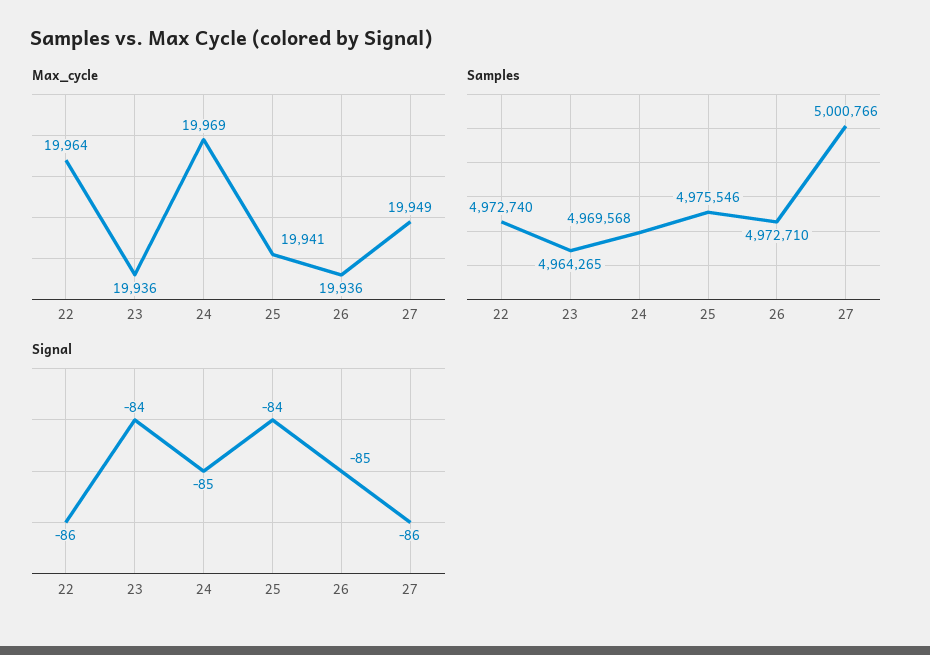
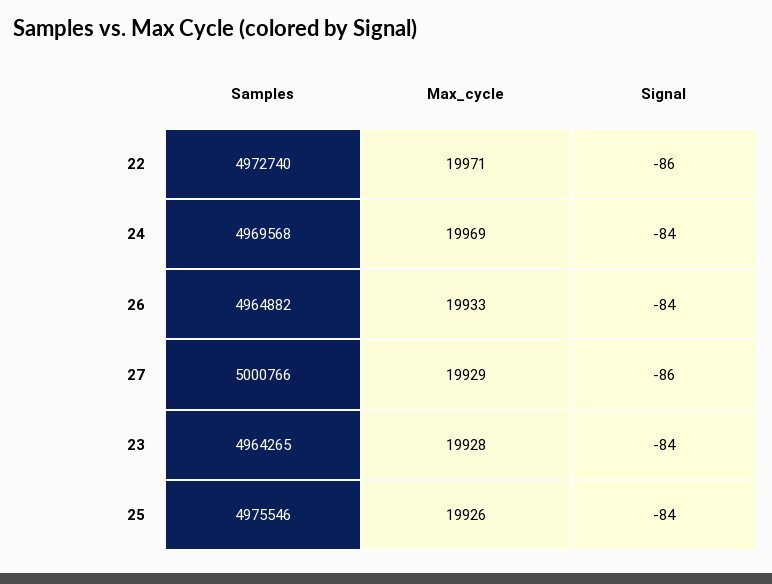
Max_cycle, 22: 19964 -> 19971
Max_cycle, 23: 19936 -> 19928
Max_cycle, 25: 19941 -> 19926
Max_cycle, 26: 19936 -> 19933
Max_cycle, 27: 19949 -> 19929
Samples, 26: 4972710 -> 4964882
Signal, 24: -85 -> -84
Signal, 26: -85 -> -84

